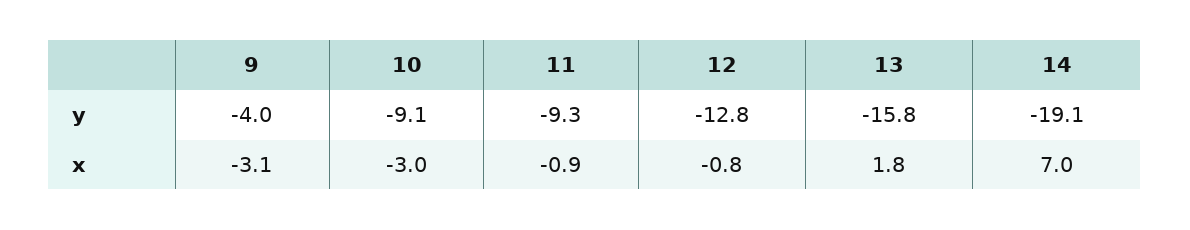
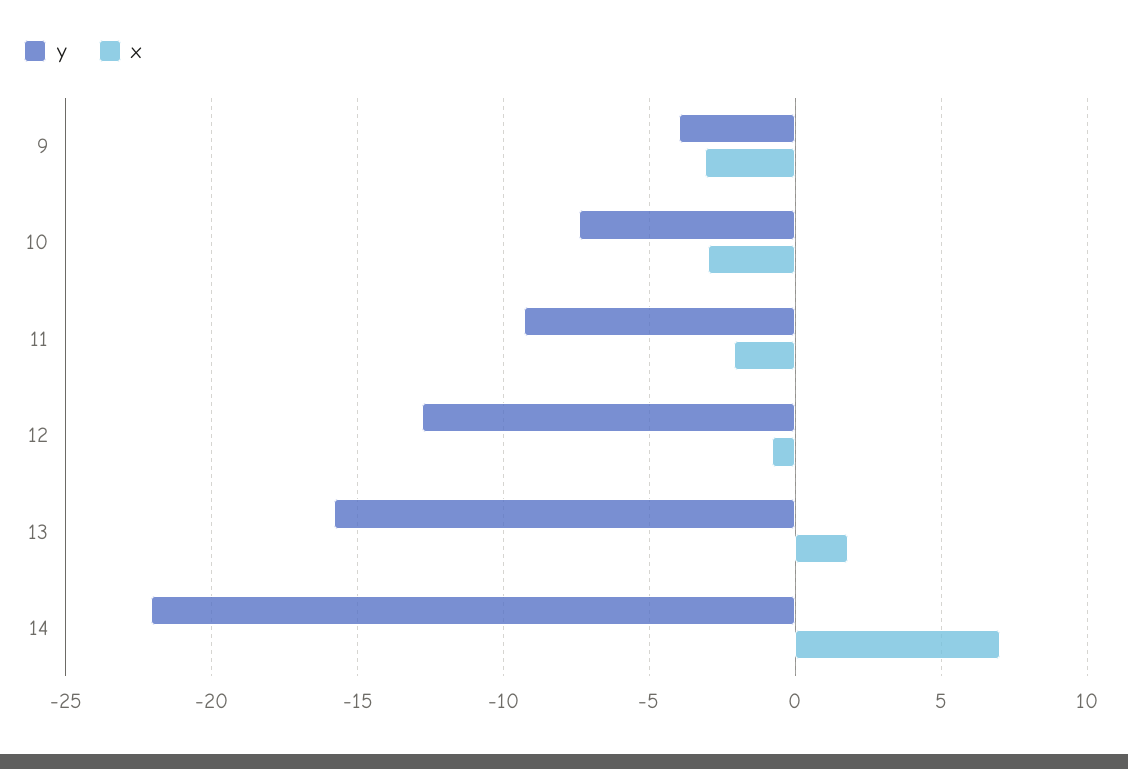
y, 10: -9.1 -> -7.5
y, 14: -19.1 -> -22
x, 11: -0.9 -> -2

